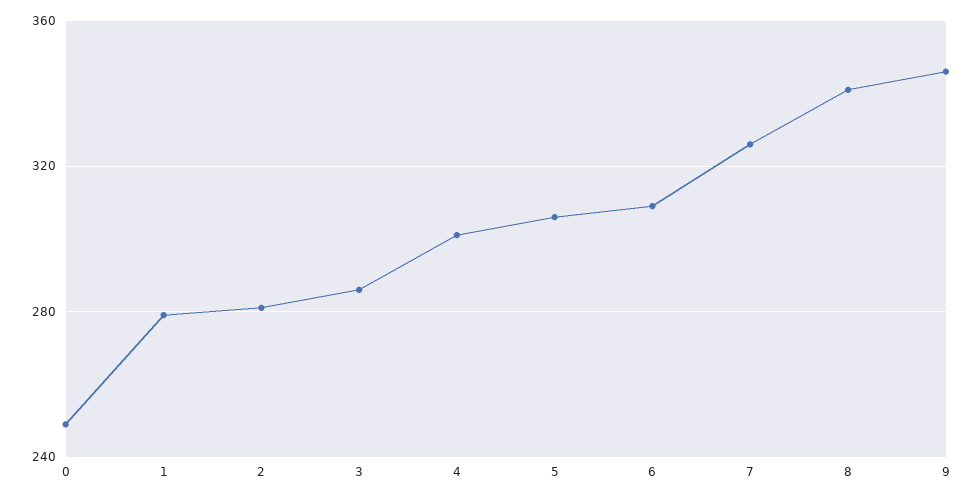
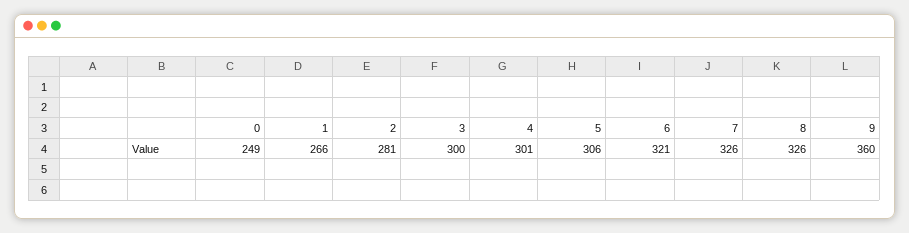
1: 280 -> 266
3: 285 -> 300
6: 310 -> 321
8: 340 -> 326
9: 345 -> 360

